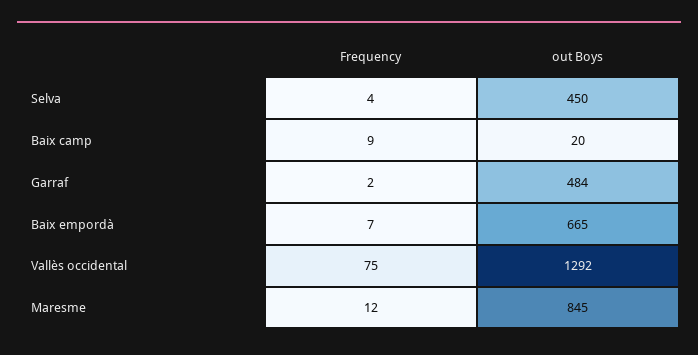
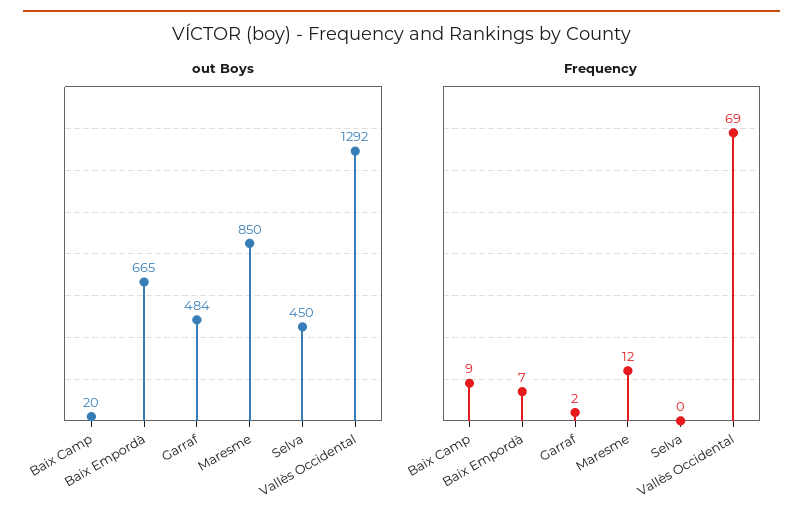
Frequency, Selva: 4 -> 0
Frequency, Vallès occidental: 75 -> 69
out Boys, Maresme: 845 -> 850

